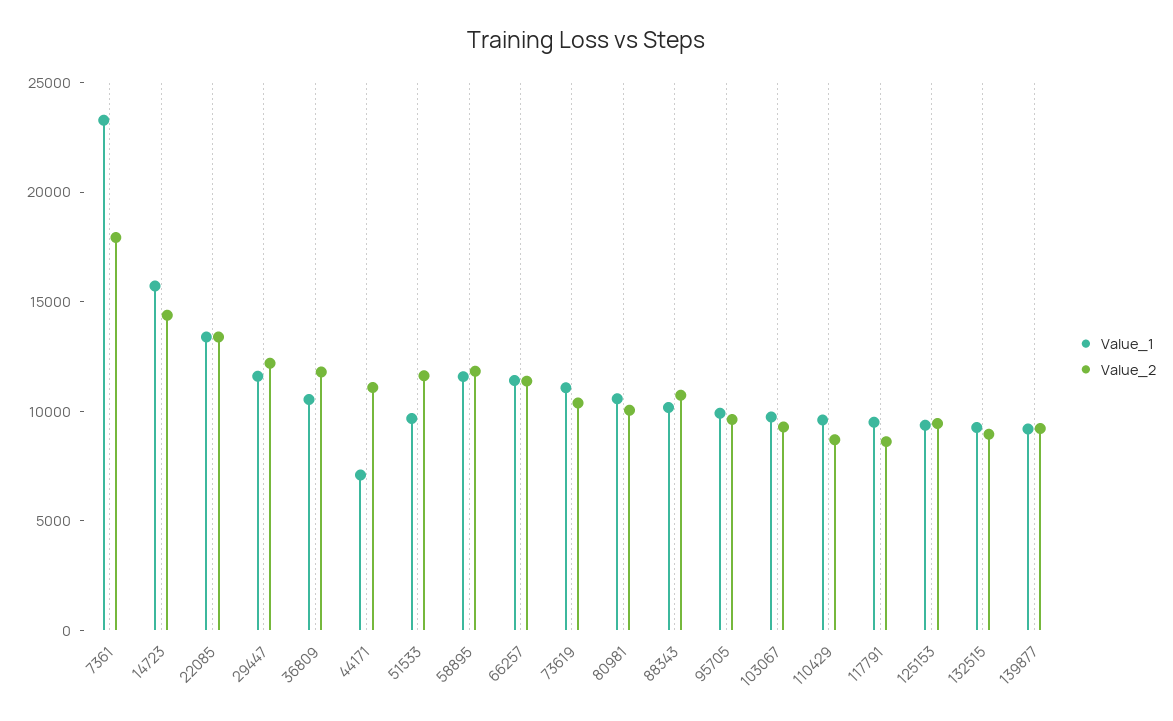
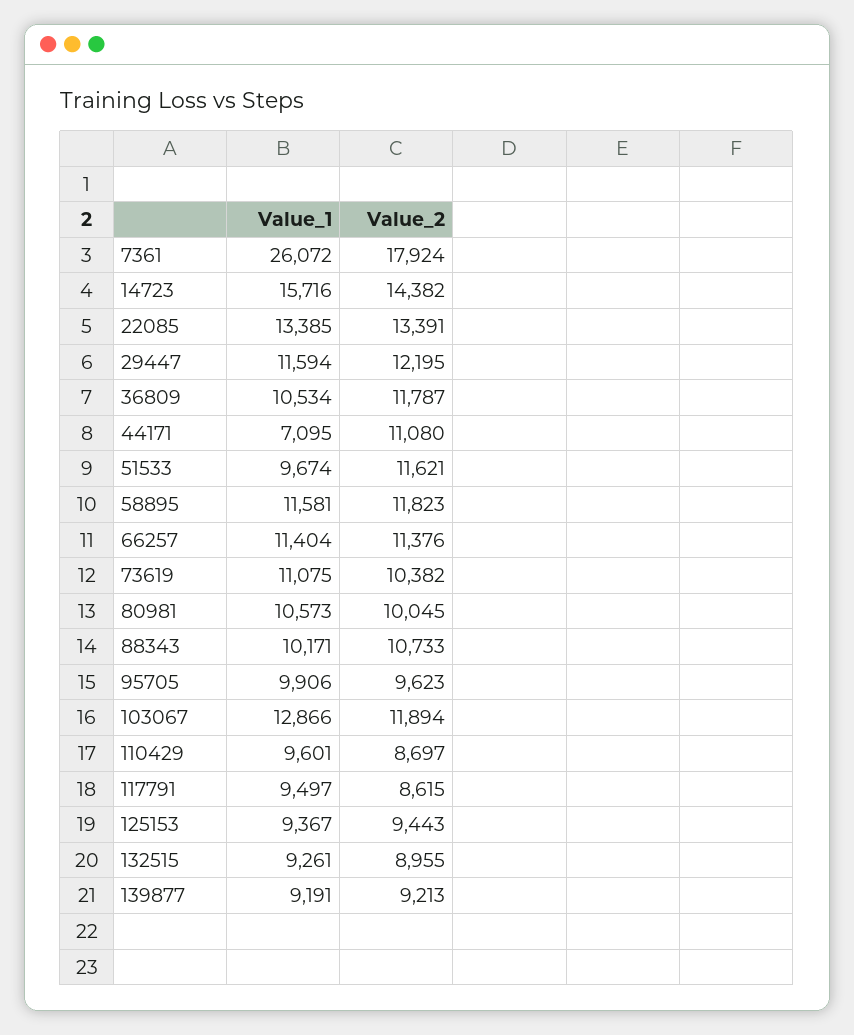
Value_1, 7361: 23000 -> 26072
Value_1, 103067: 10000 -> 12866
Value_2, 103067: 9000 -> 11894

